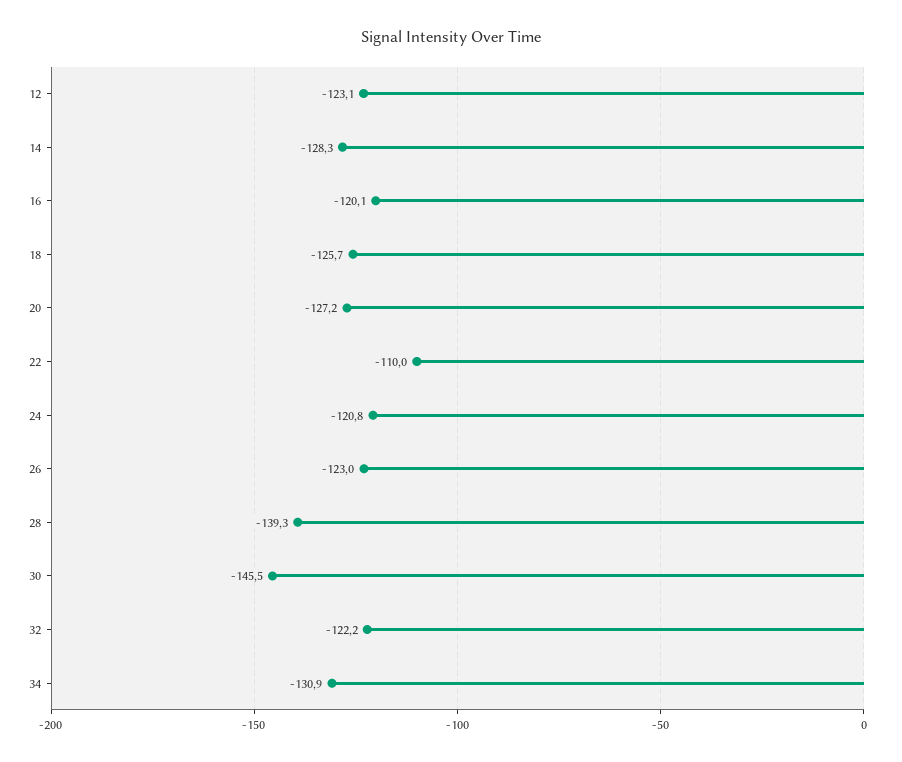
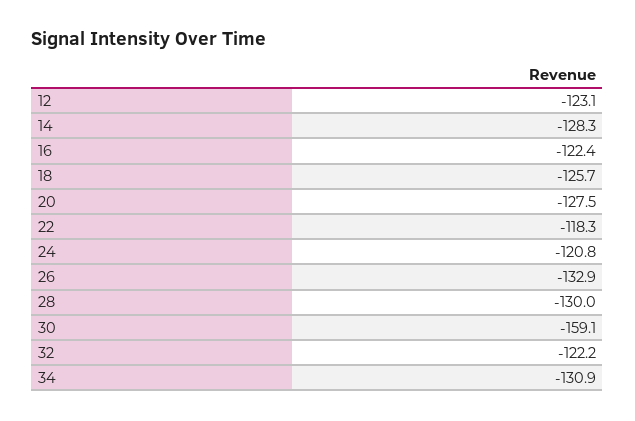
16: -120.1 -> -122.4
20: -127.2 -> -127.5
22: -110 -> -118.3
26: -123 -> -132.9
28: -139.3 -> -130
30: -145.5 -> -159.1

